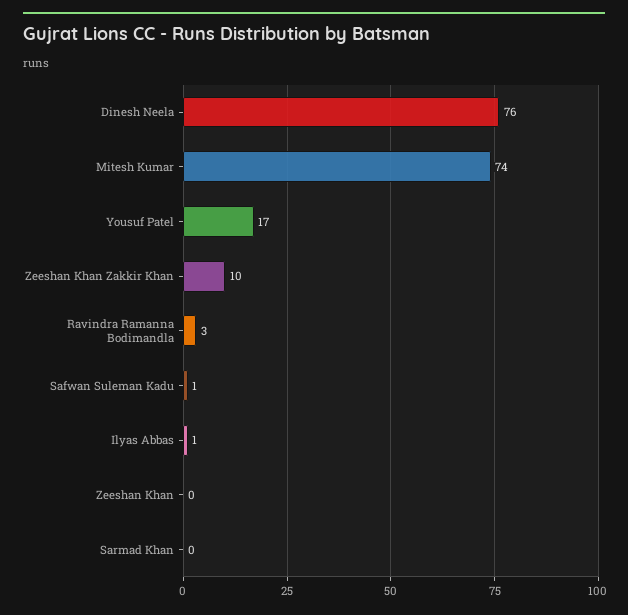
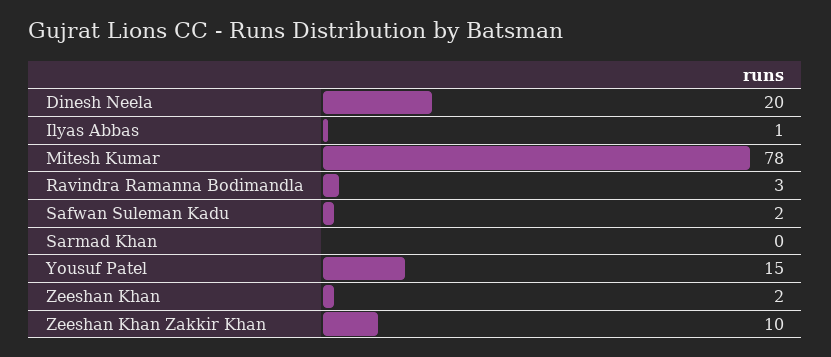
Dinesh Neela: 76 -> 20
Mitesh Kumar: 74 -> 78
Yousuf Patel: 17 -> 15
Safwan Suleman Kadu: 1 -> 2
Zeeshan Khan: 0 -> 2

